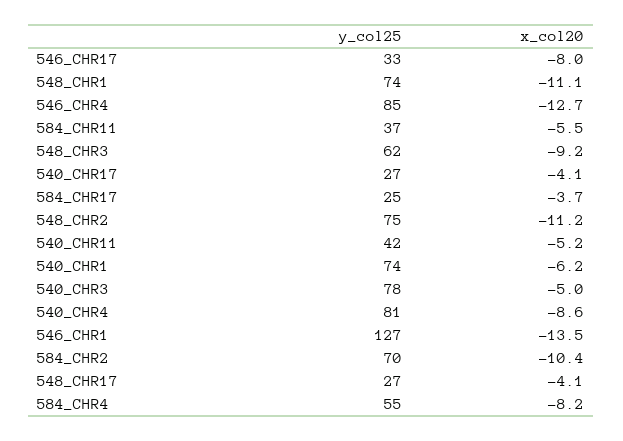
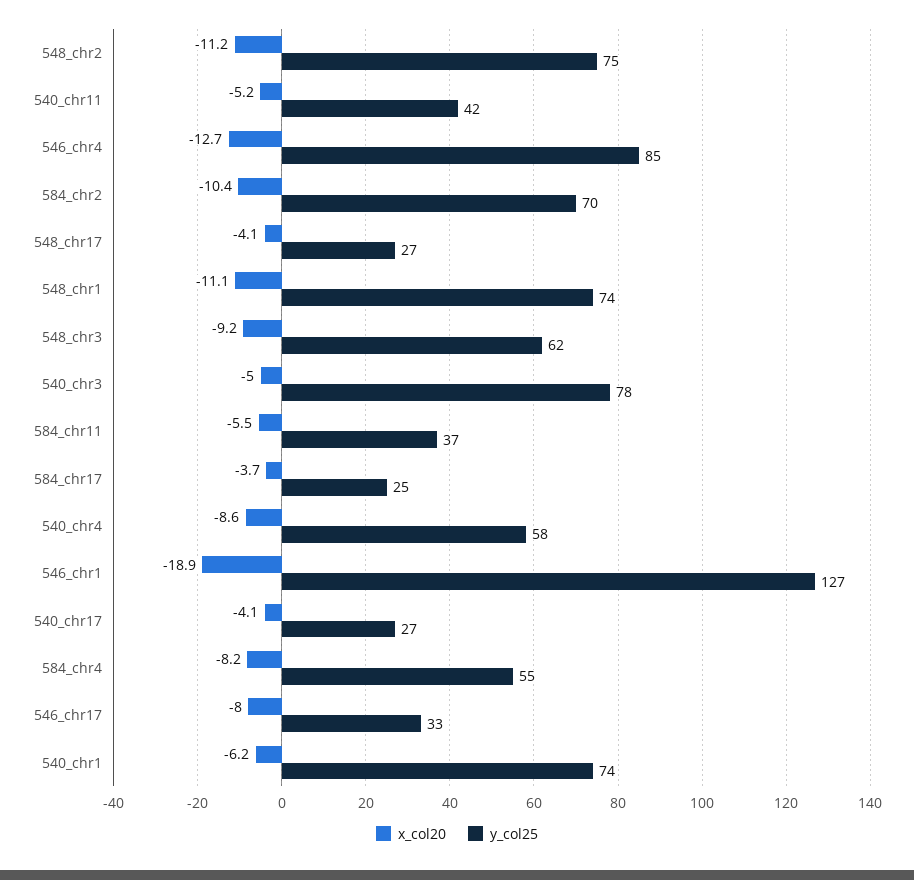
y_col25, 540_CHR4: 81 -> 58
x_col20, 546_CHR1: -13.5 -> -18.9

